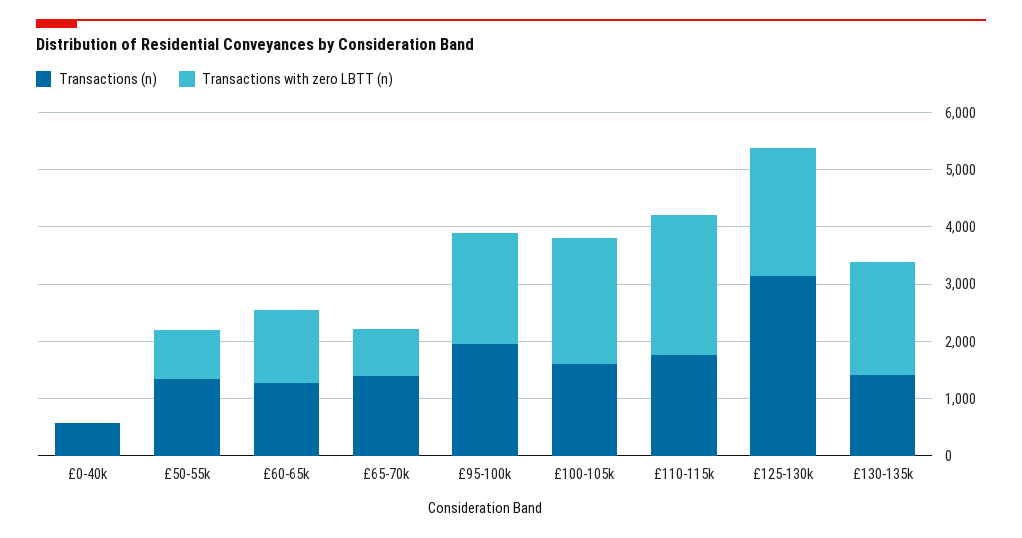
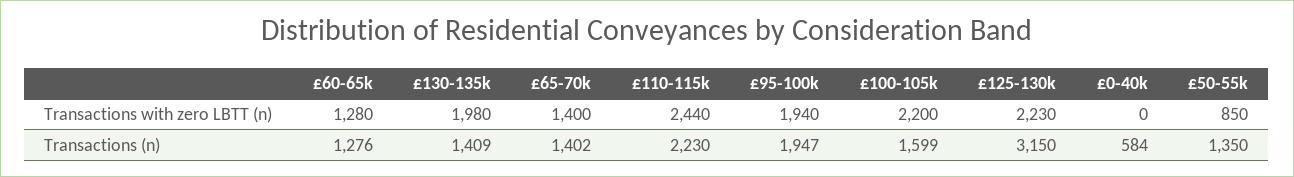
Transactions with zero LBTT (n), £65-70k: 800 -> 1400
Transactions (n), £110-115k: 1800 -> 2230

